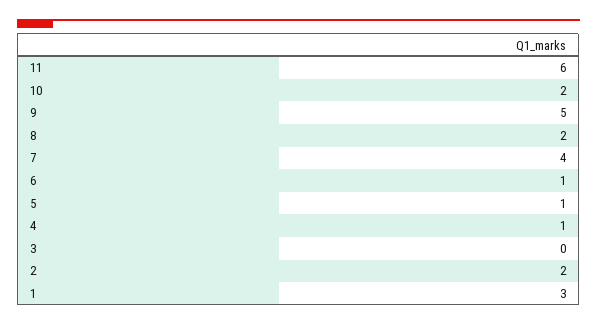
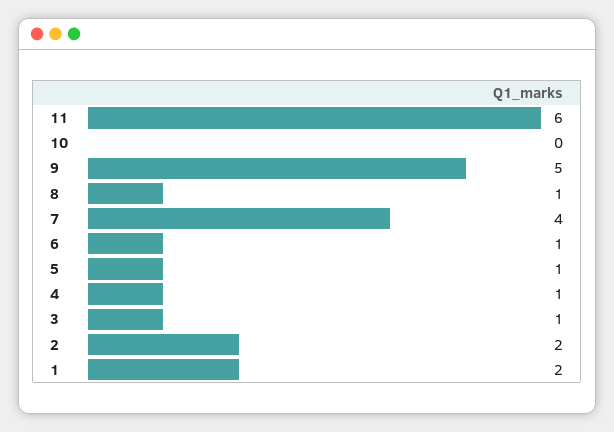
10: 2 -> 0
8: 2 -> 1
3: 0 -> 1
1: 3 -> 2

